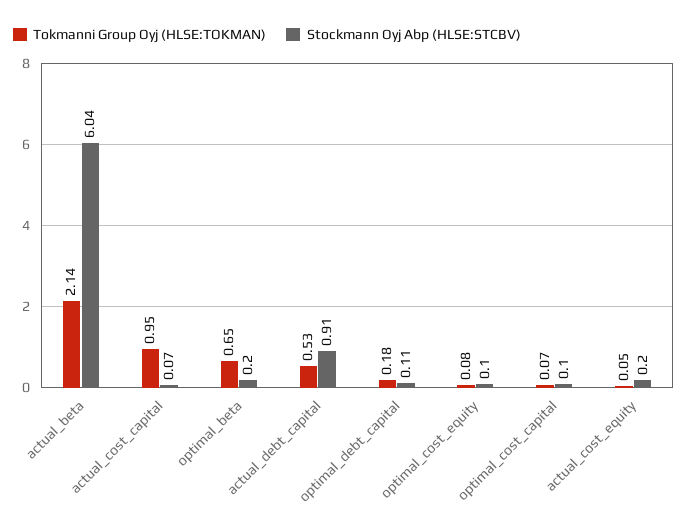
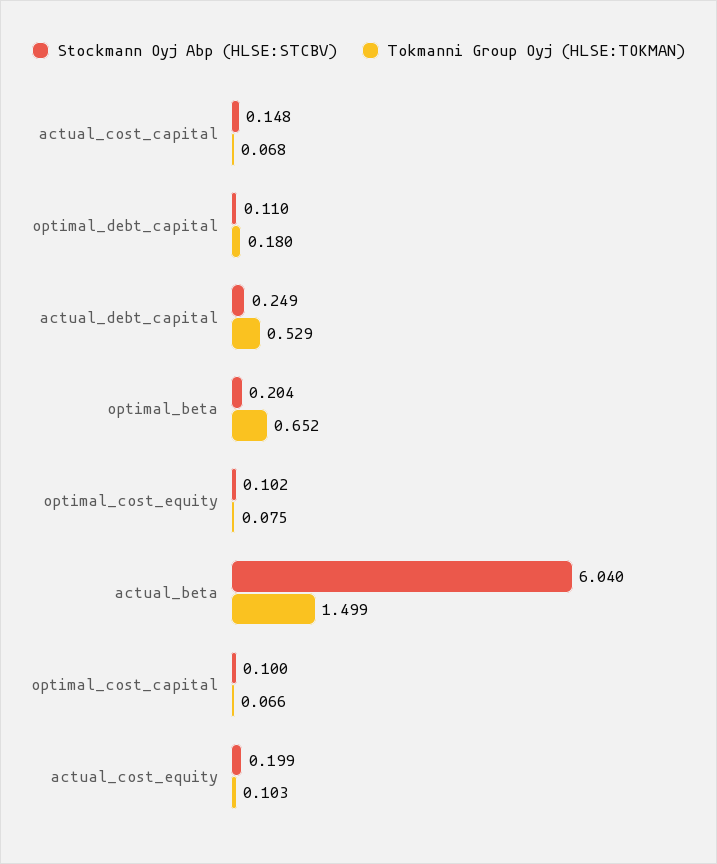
Tokmanni Group Oyj (HLSE:TOKMAN), actual_beta: 2.14 -> 1.499
Tokmanni Group Oyj (HLSE:TOKMAN), actual_cost_capital: 0.95 -> 0.068
Stockmann Oyj Abp (HLSE:STCBV), actual_cost_capital: 0.07 -> 0.148
Stockmann Oyj Abp (HLSE:STCBV), actual_debt_capital: 0.91 -> 0.249
Tokmanni Group Oyj (HLSE:TOKMAN), actual_cost_equity: 0.05 -> 0.103

